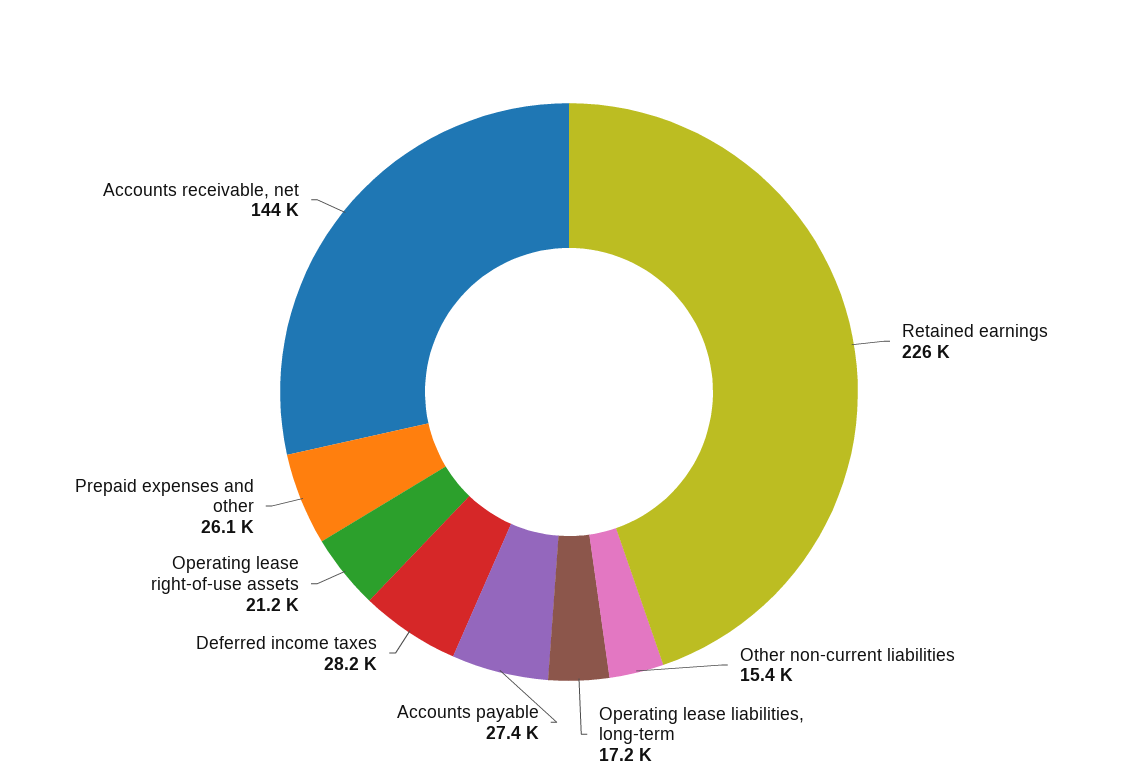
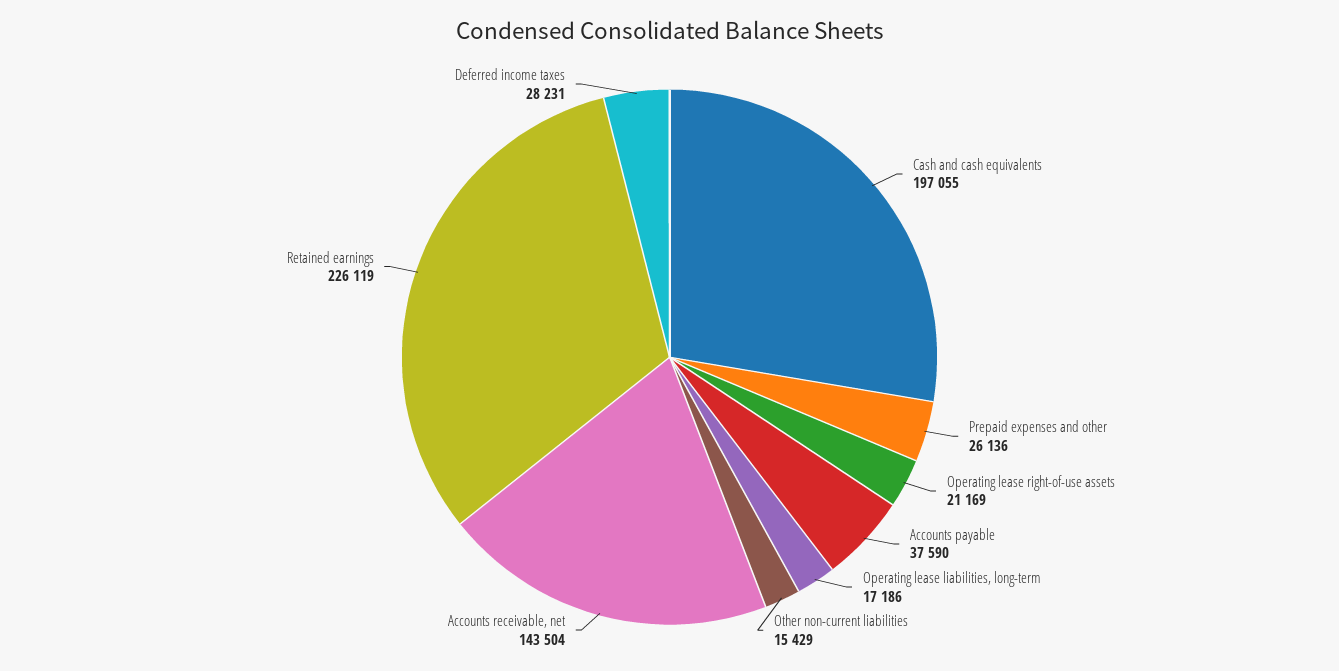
Accounts payable: 27400 -> 37590
Cash and cash equivalents: none -> 197055

